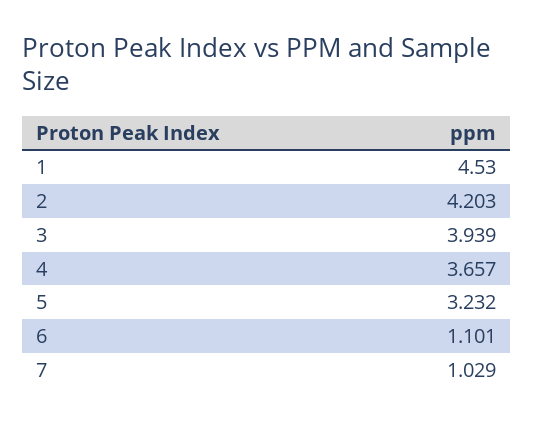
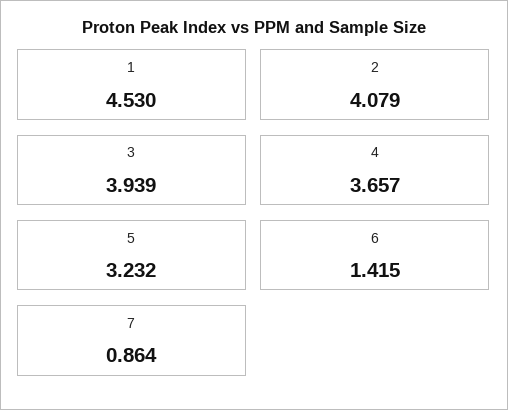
2: 4.203 -> 4.079
6: 1.101 -> 1.415
7: 1.029 -> 0.864

